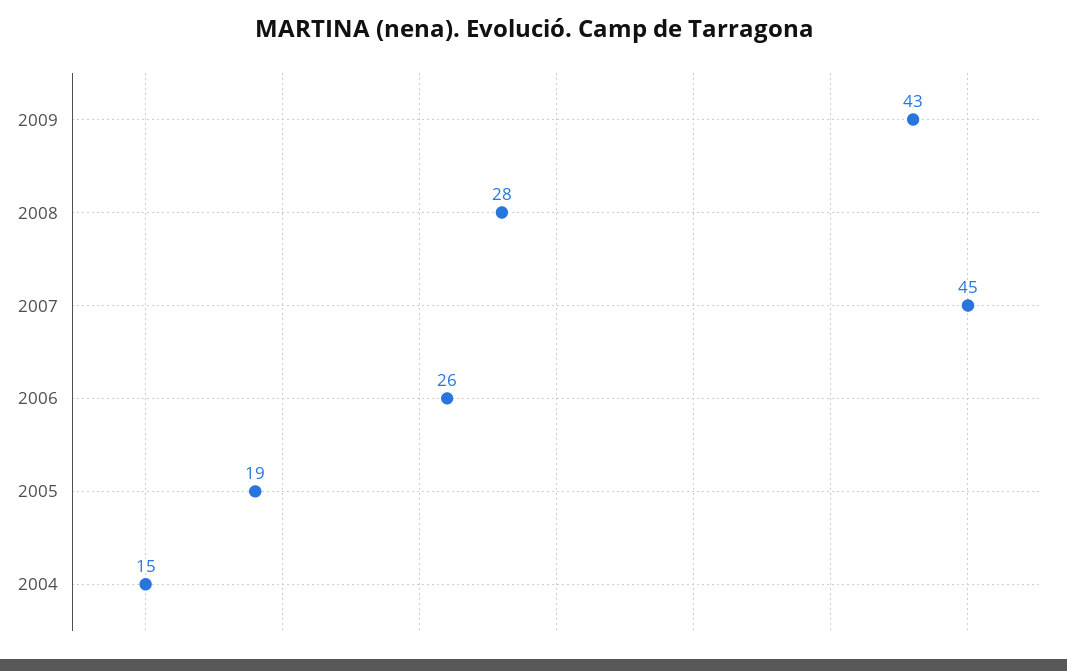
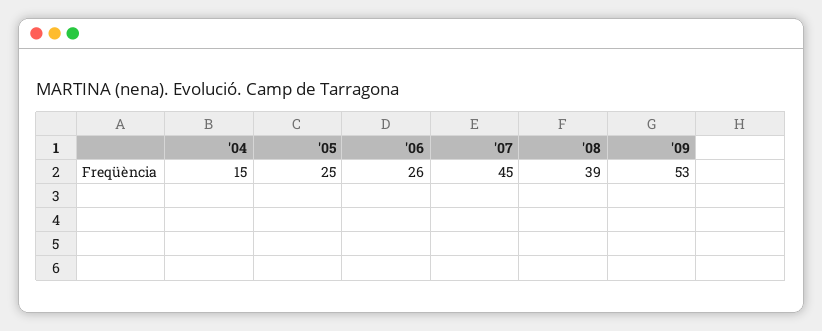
2009: 43 -> 53
2008: 28 -> 39
2005: 19 -> 25

